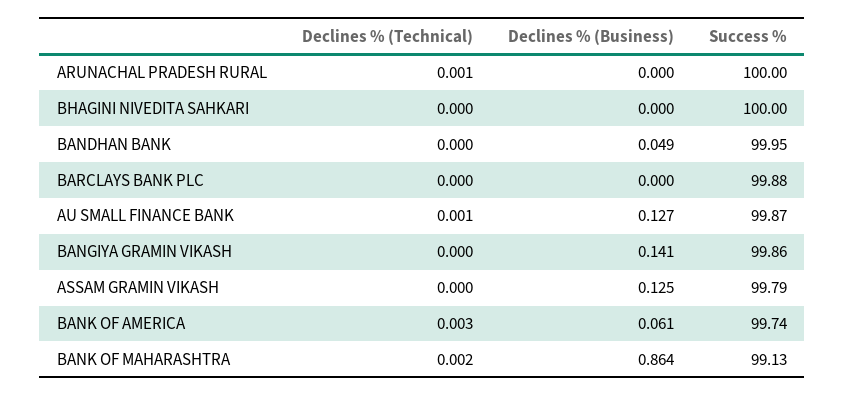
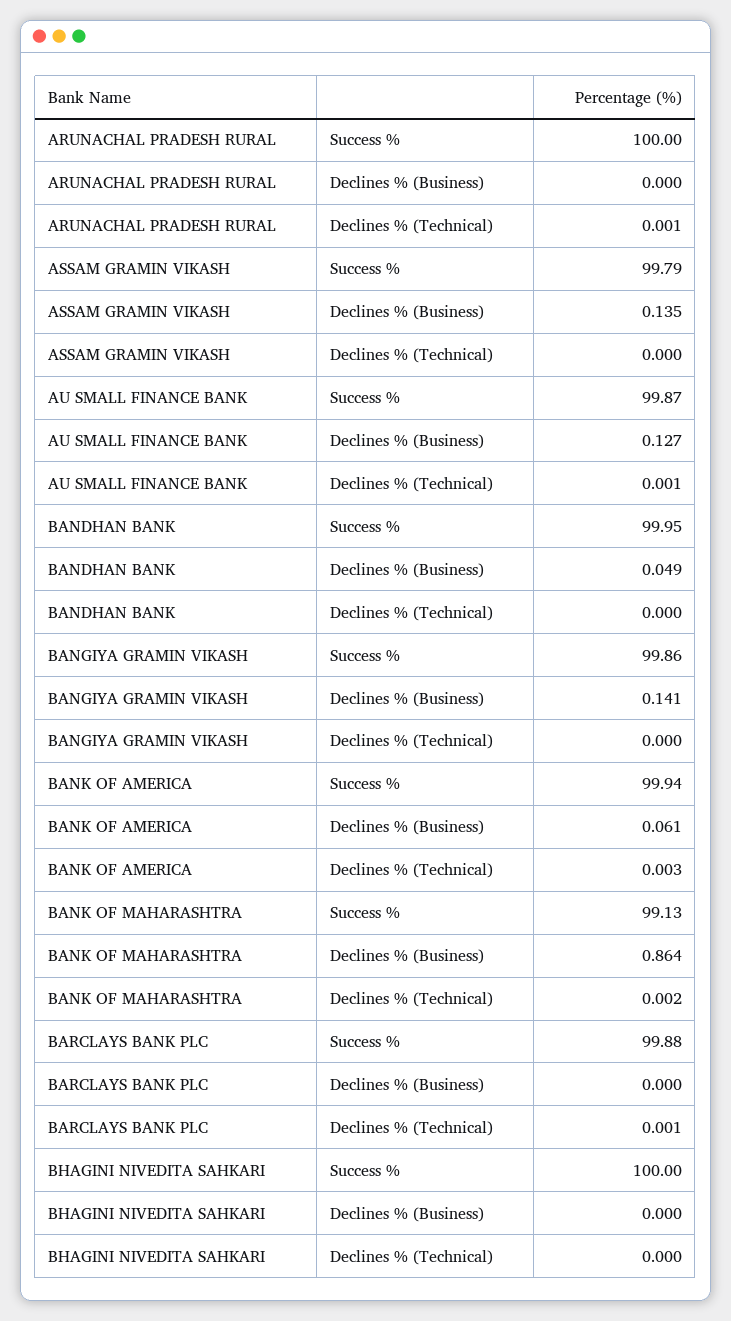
Declines % (Technical), BARCLAYS BANK PLC: 0 -> 0.001
Declines % (Business), ASSAM GRAMIN VIKASH: 0.125 -> 0.135
Success %, BANK OF AMERICA: 99.74 -> 99.94

